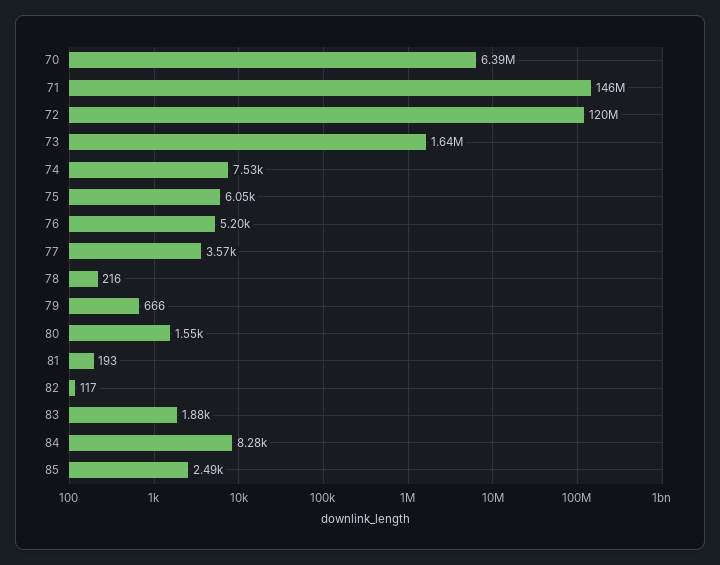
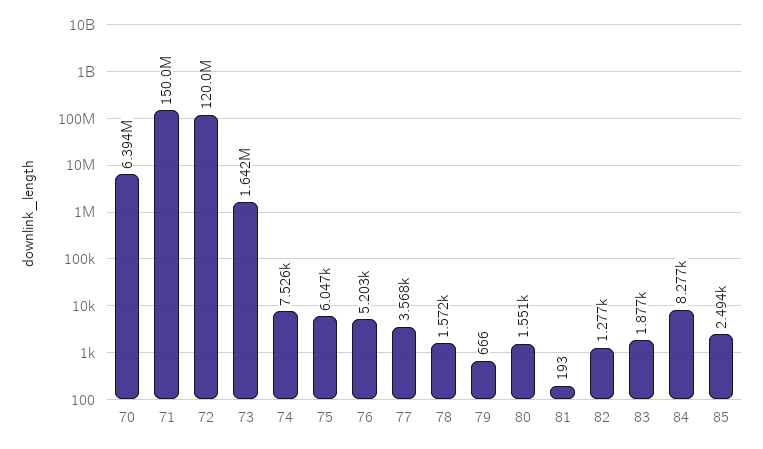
71: 146000000 -> 150000000
78: 216 -> 1572
82: 117 -> 1277

